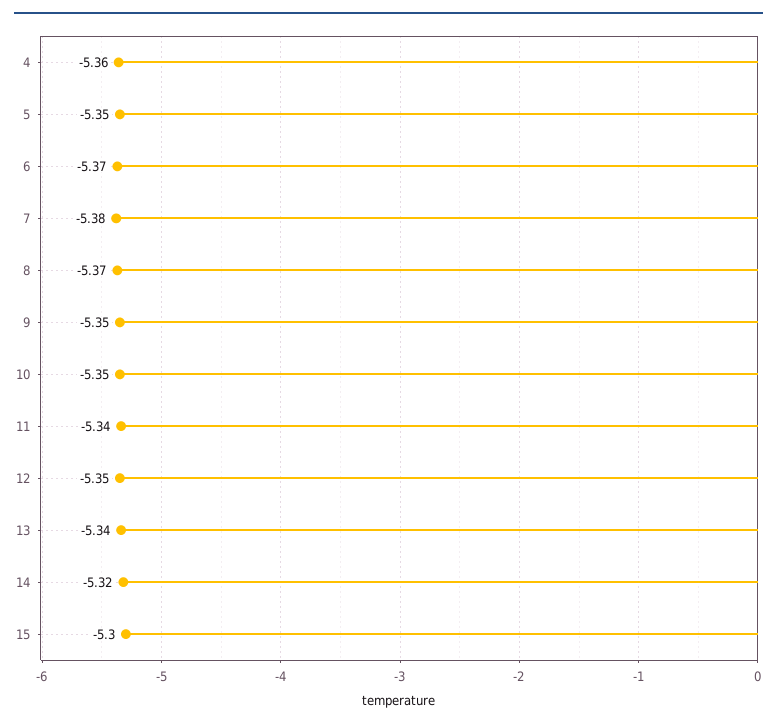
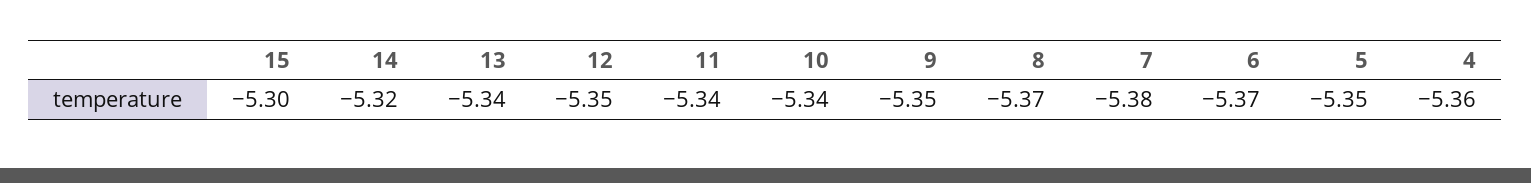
10: -5.35 -> -5.34

